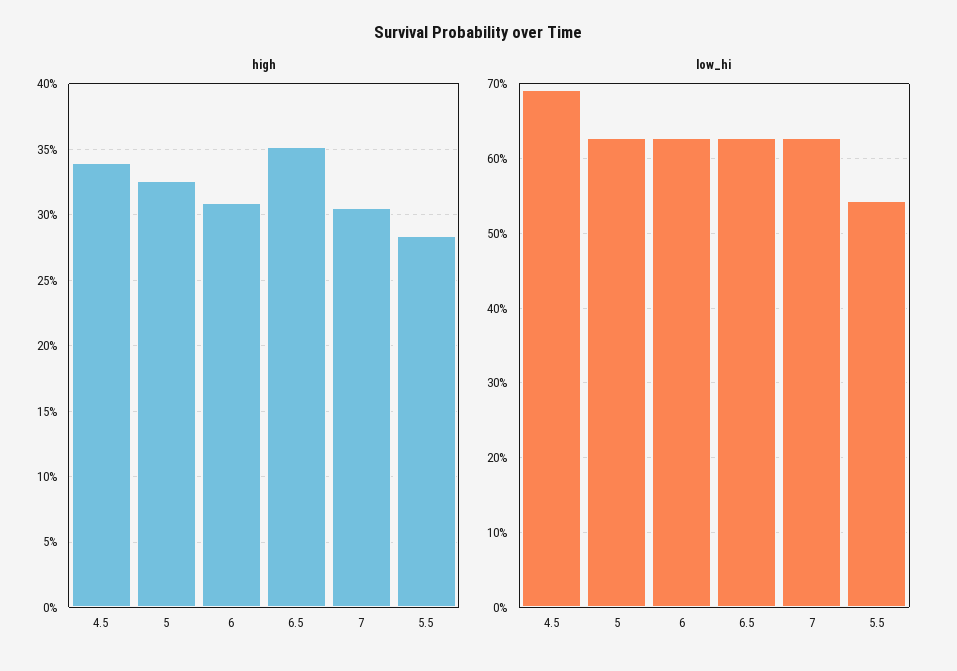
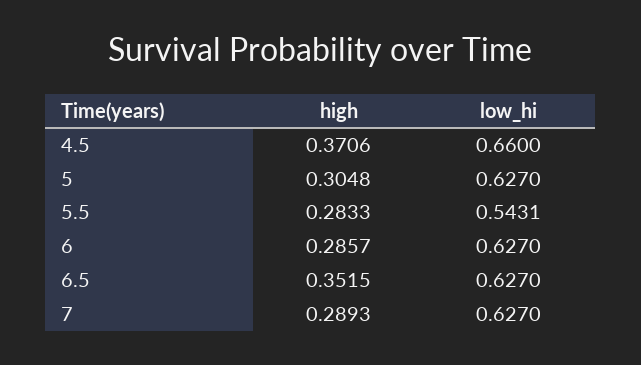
high, 4.5: 0.34 -> 0.3706
high, 5: 0.325 -> 0.3048
high, 6: 0.31 -> 0.2857
high, 7: 0.305 -> 0.2893
low_hi, 4.5: 0.69 -> 0.66

